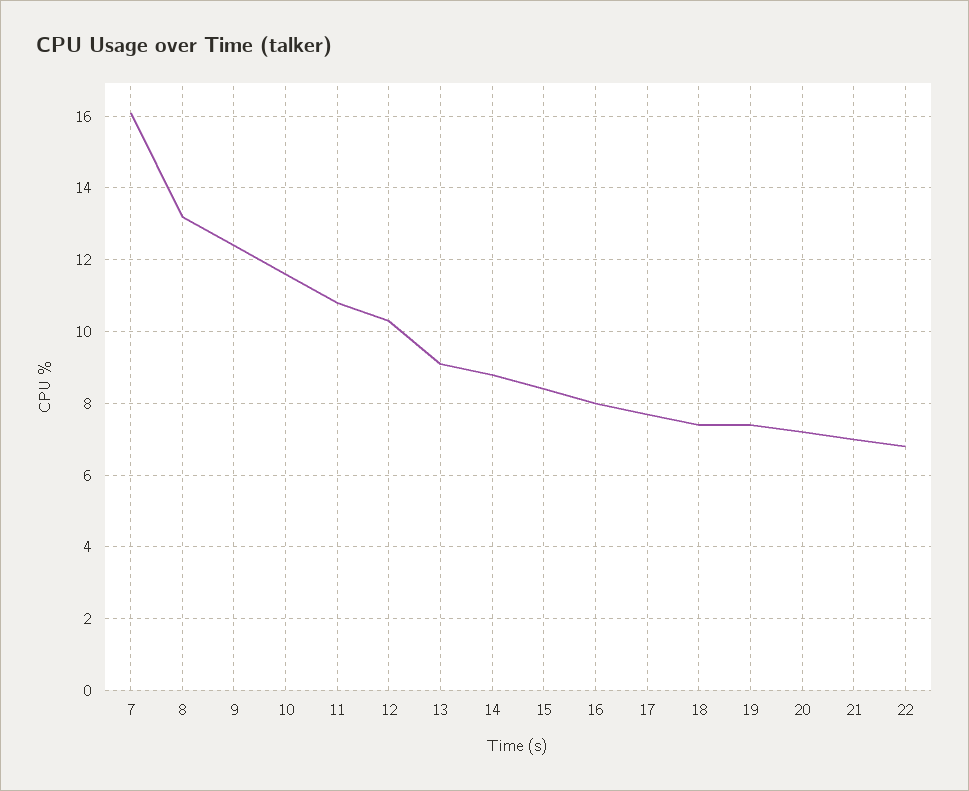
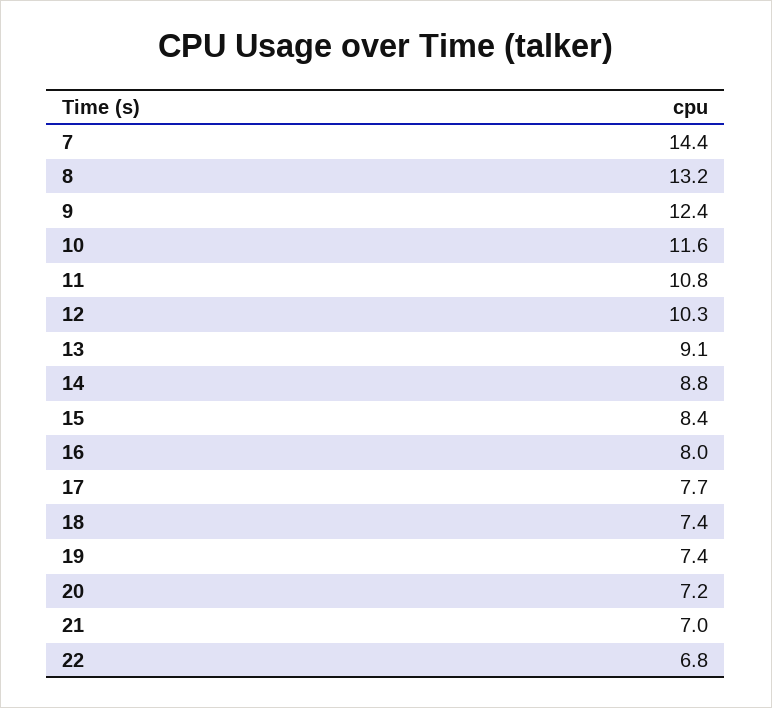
7: 16 -> 14.4

